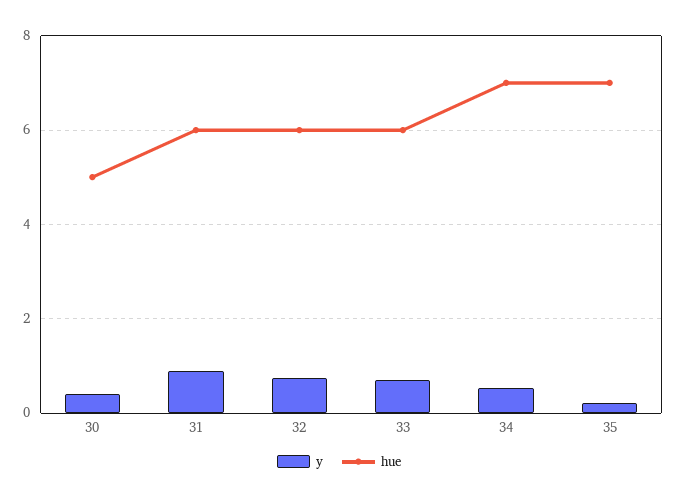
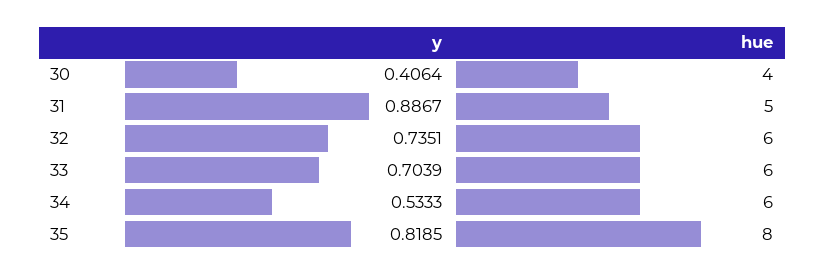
hue, 30: 5 -> 4
hue, 31: 6 -> 5
hue, 34: 7 -> 6
y, 35: 0.2 -> 0.8185
hue, 35: 7 -> 8

